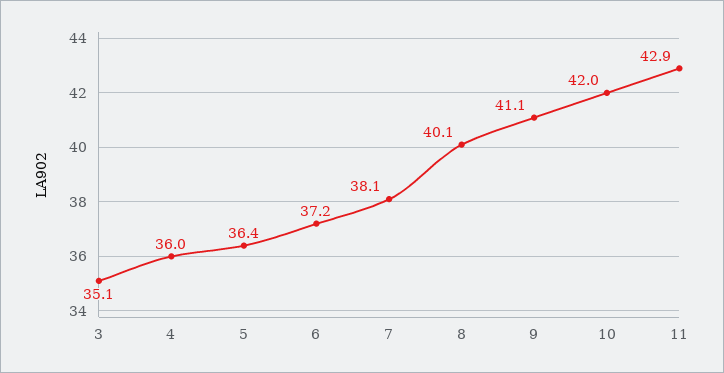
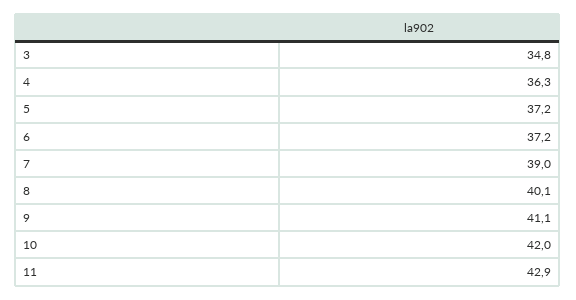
3: 35.1 -> 34.8
4: 36 -> 36.3
5: 36.4 -> 37.2
7: 38.1 -> 39

